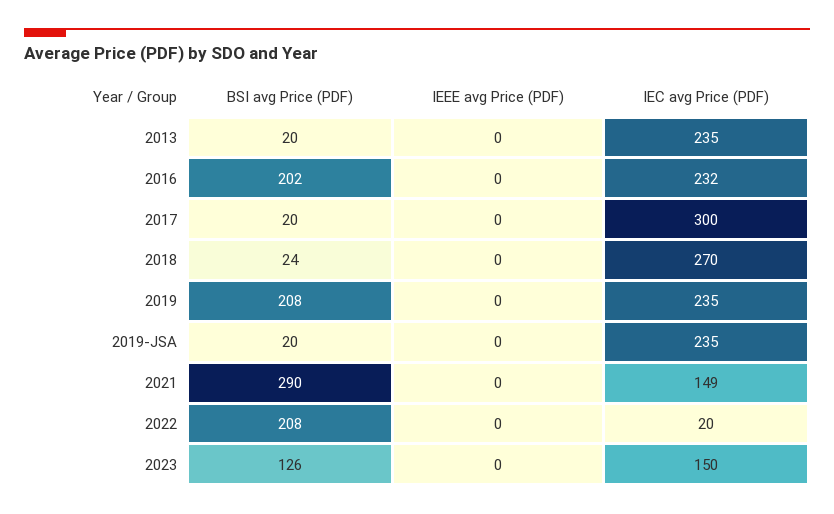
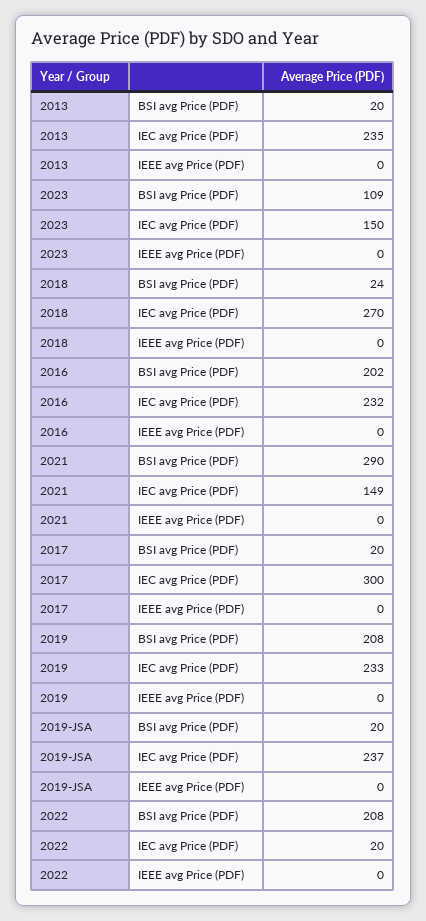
IEC avg Price (PDF), 2019: 235 -> 233
IEC avg Price (PDF), 2019-JSA: 235 -> 237
BSI avg Price (PDF), 2023: 126 -> 109

